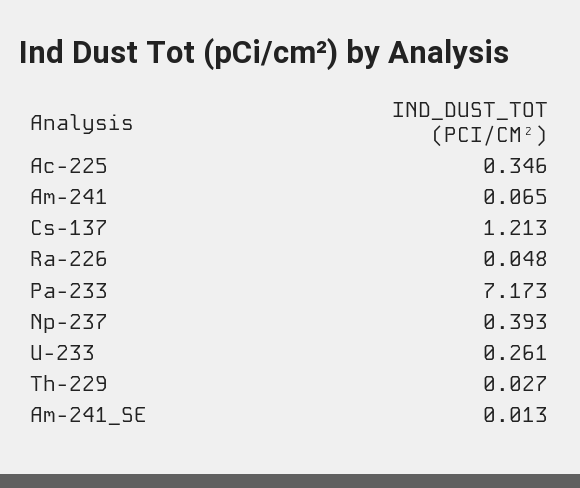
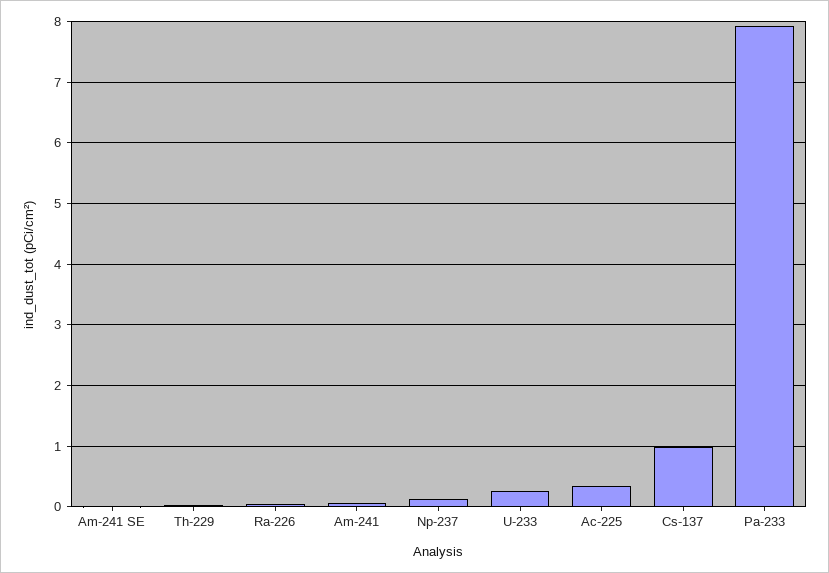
Cs-137: 1.213 -> 1
Pa-233: 7.173 -> 7.9
Np-237: 0.393 -> 0.1

